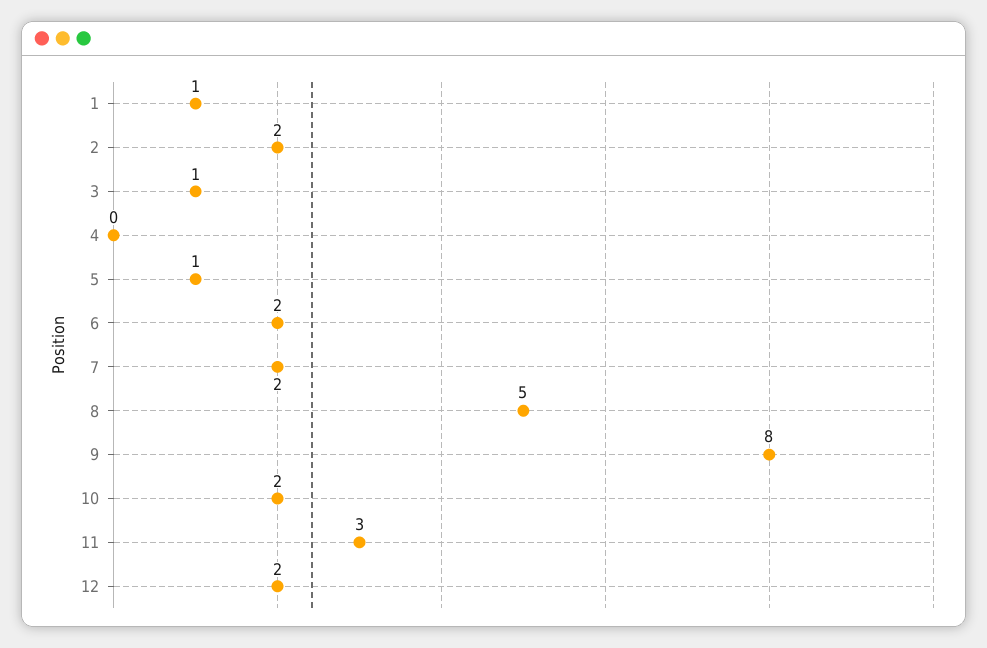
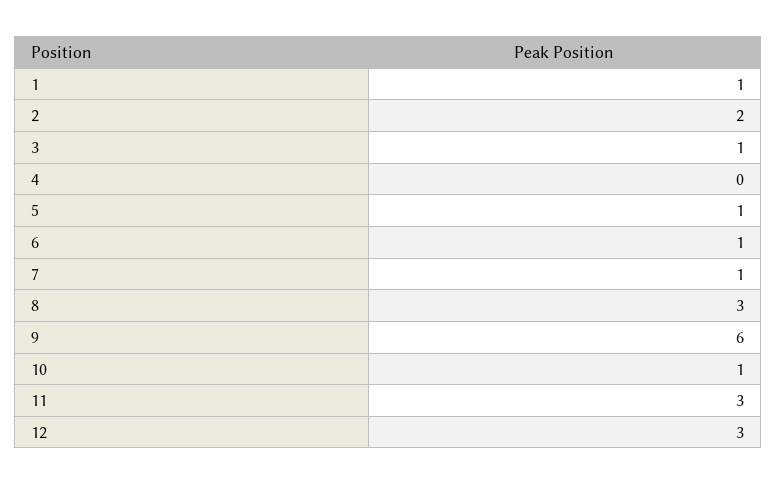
6: 2 -> 1
7: 2 -> 1
8: 5 -> 3
9: 8 -> 6
10: 2 -> 1
12: 2 -> 3

